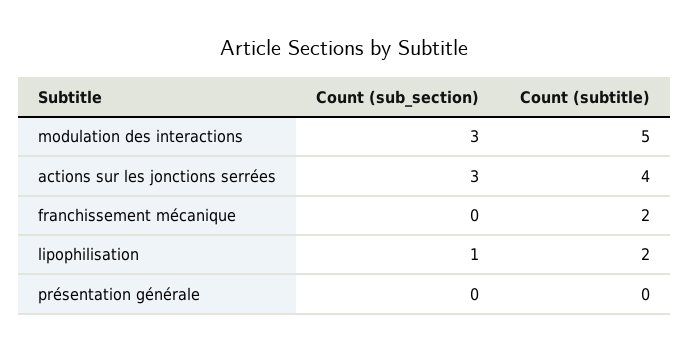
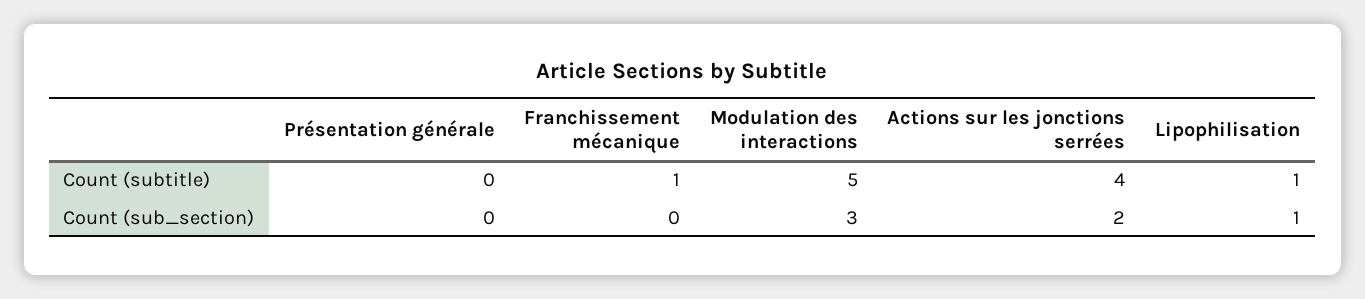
Count (sub_section), actions sur les jonctions serrées: 3 -> 2
Count (subtitle), franchissement mécanique: 2 -> 1
Count (subtitle), lipophilisation: 2 -> 1

